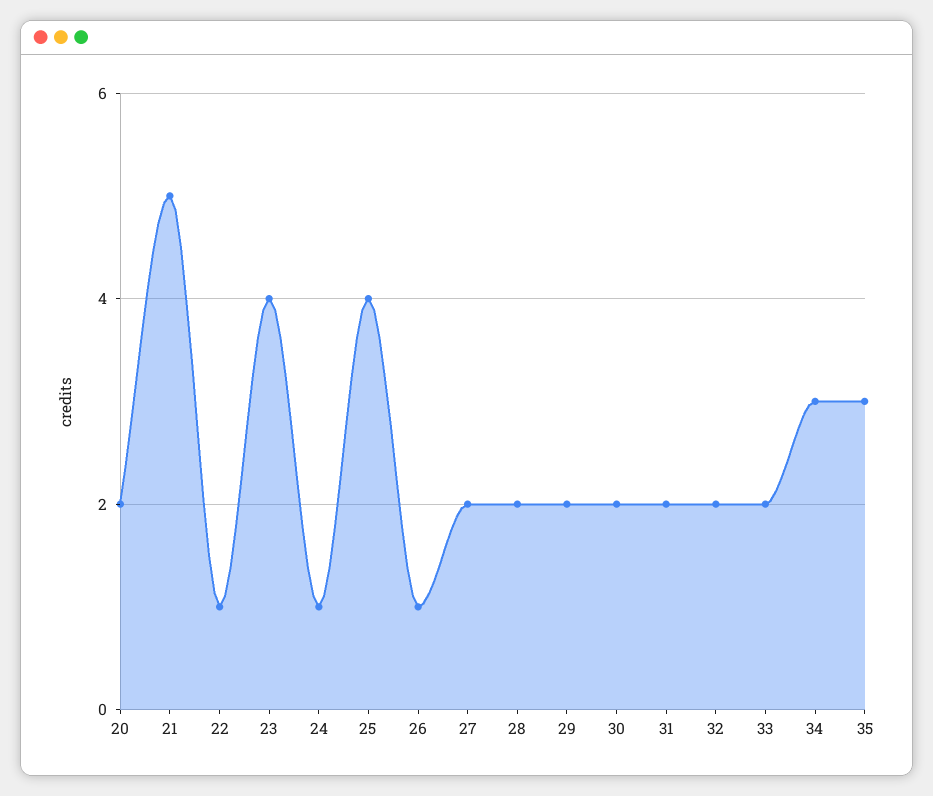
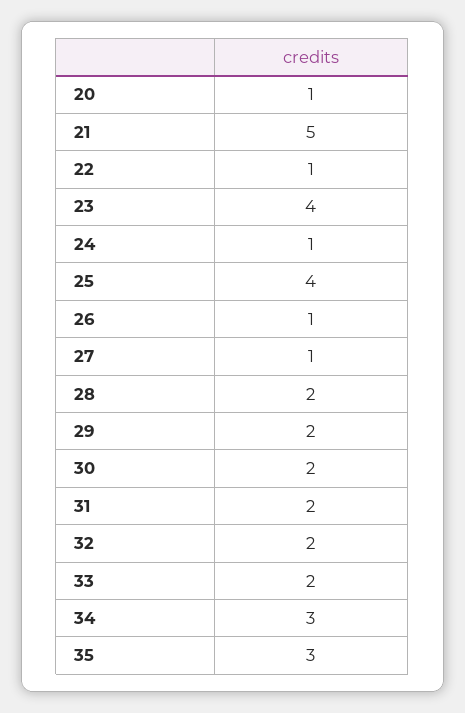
20: 2 -> 1
27: 2 -> 1

